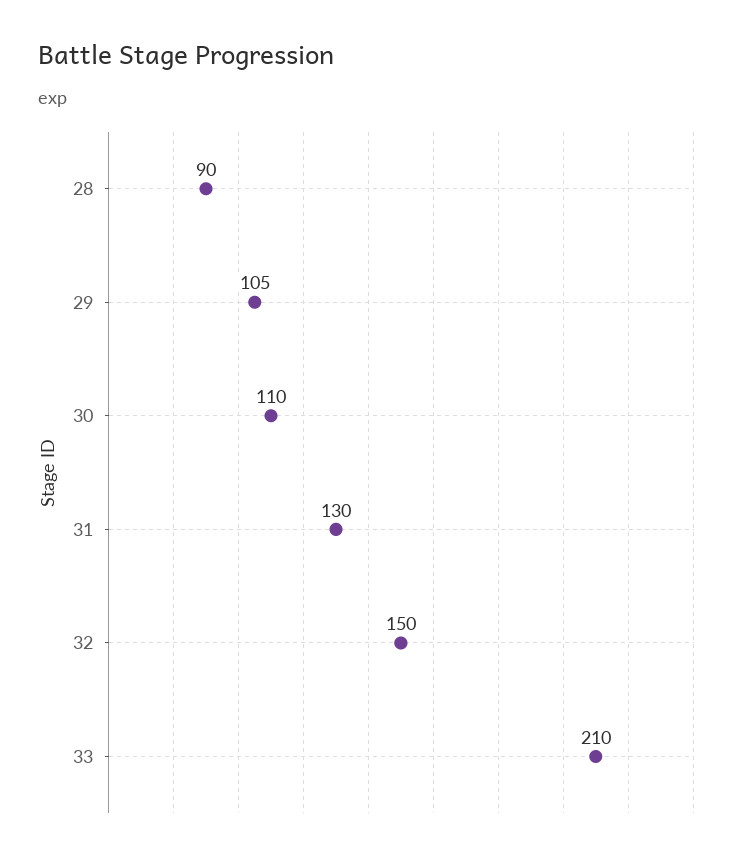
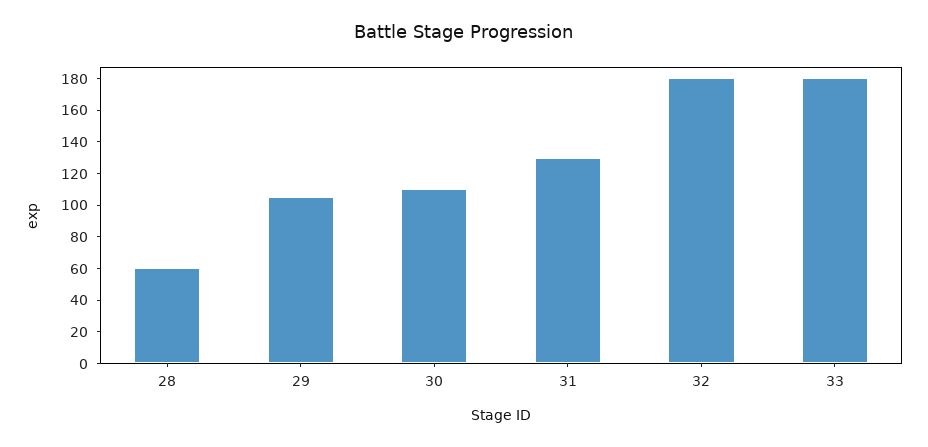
28: 90 -> 60
32: 150 -> 180
33: 210 -> 180

